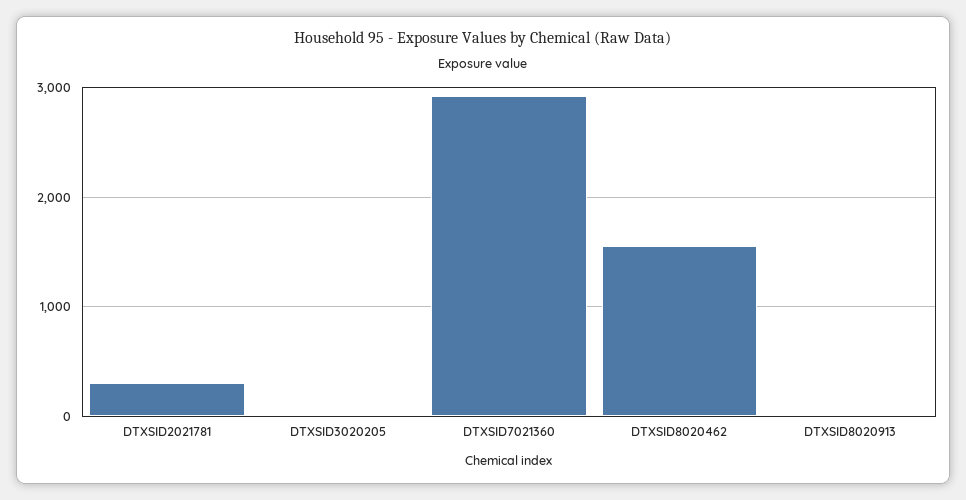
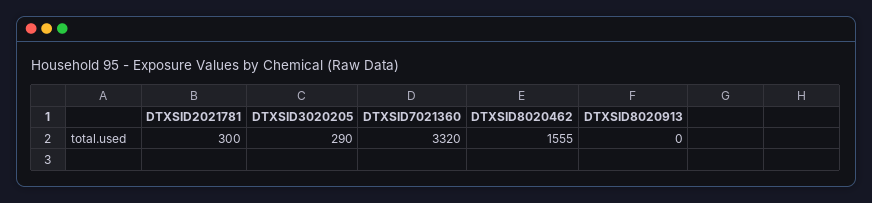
DTXSID3020205: 0 -> 290
DTXSID7021360: 2900 -> 3320

